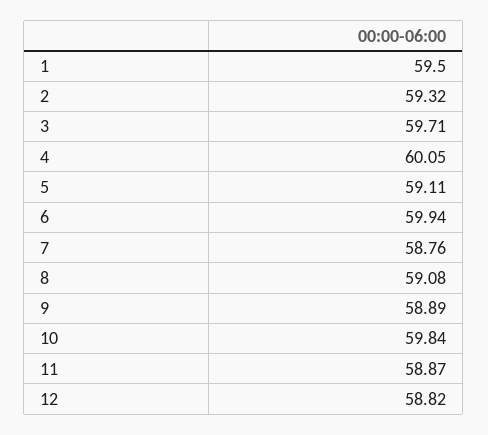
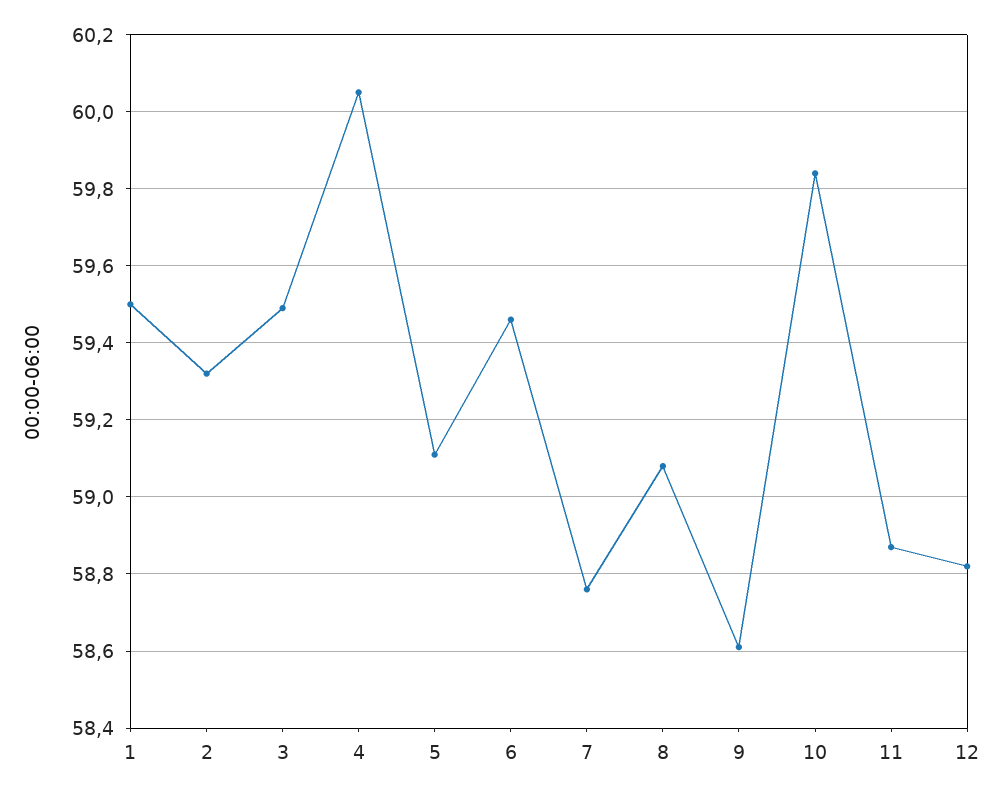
3: 59.71 -> 59.5
6: 59.94 -> 59.45
9: 58.89 -> 58.6

